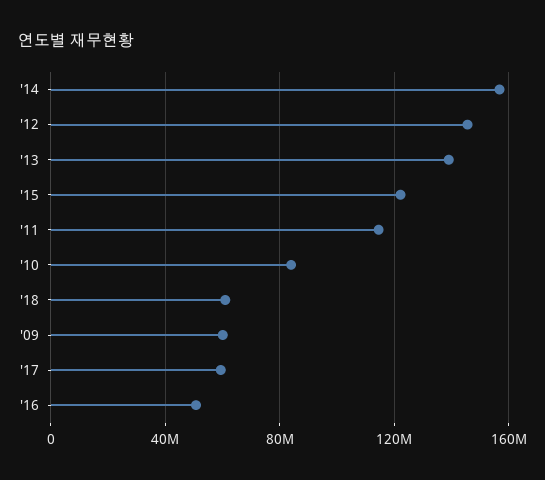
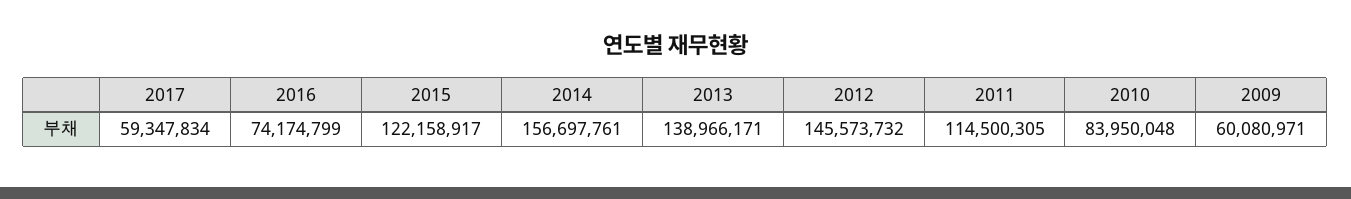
'18: 60000000 -> none
'16: 50000000 -> 74174799

